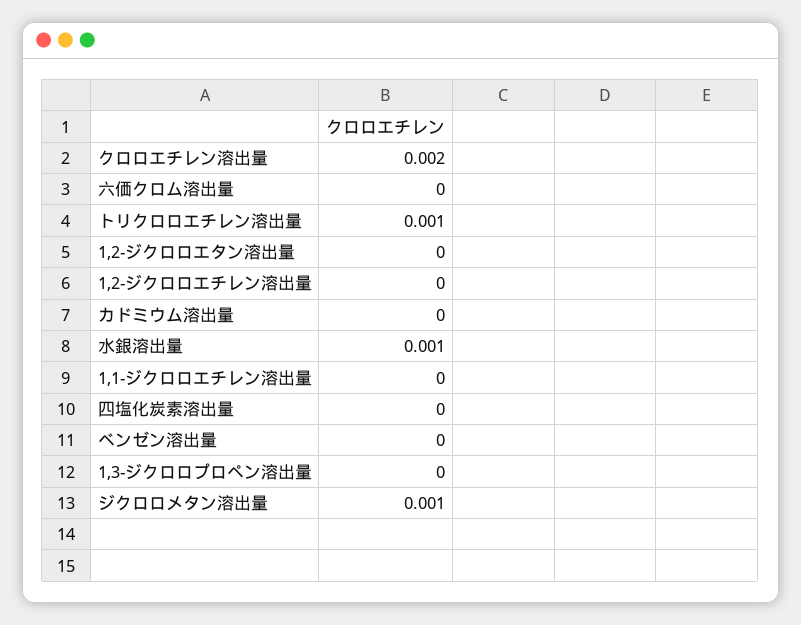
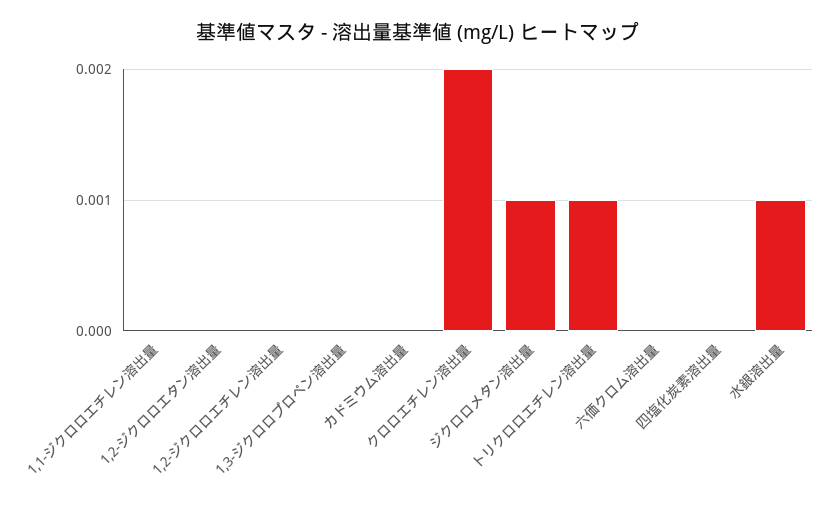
ベンゼン溶出量: 0 -> none

